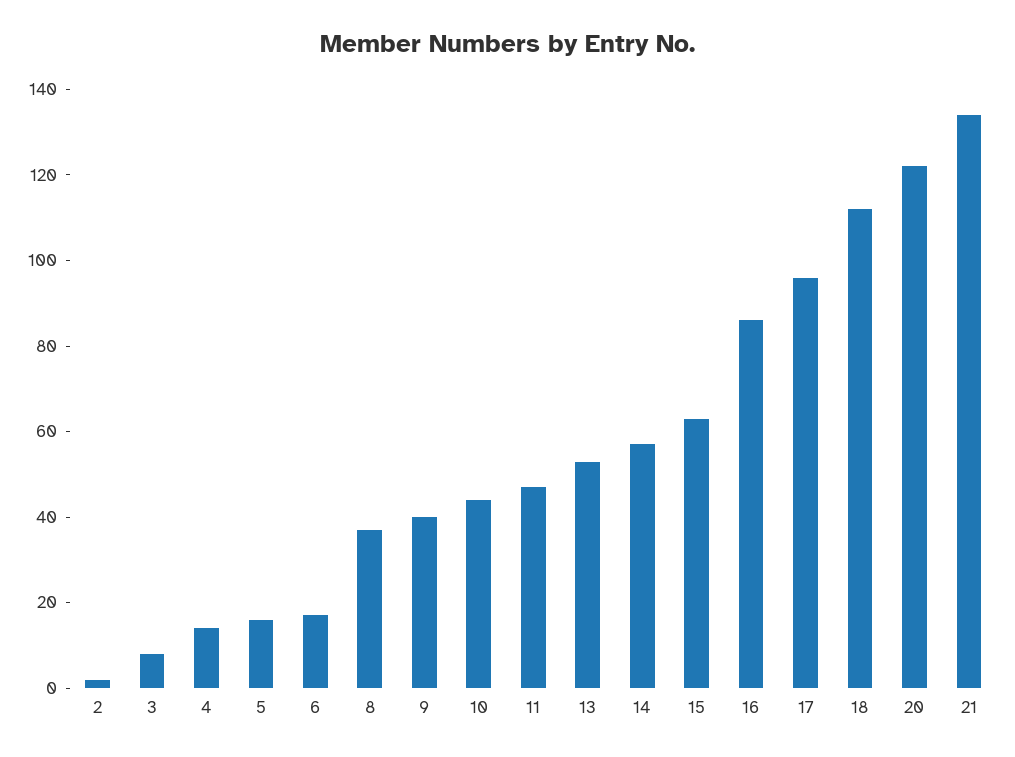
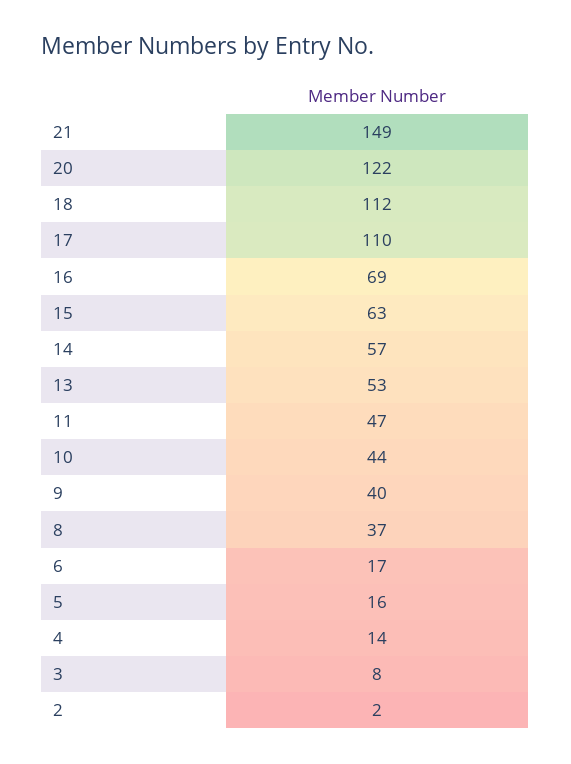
16: 85 -> 69
17: 95 -> 110
21: 135 -> 149

